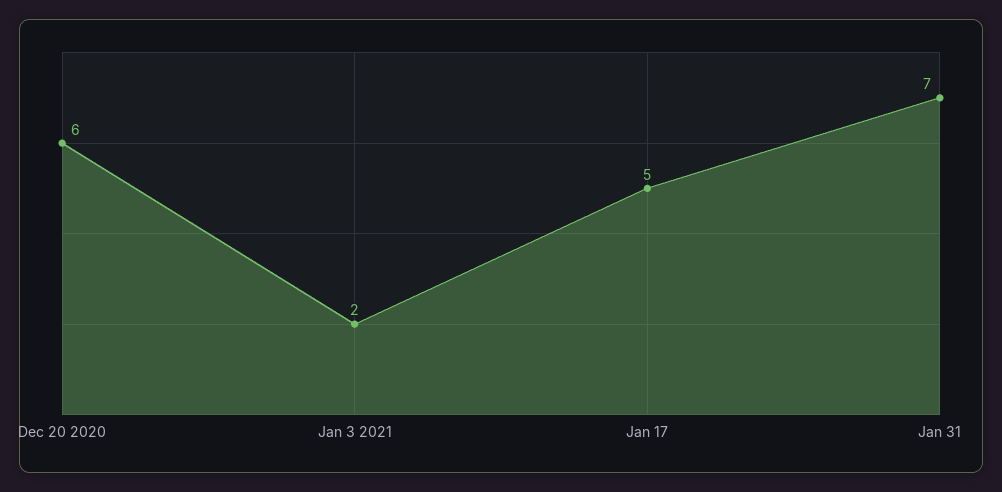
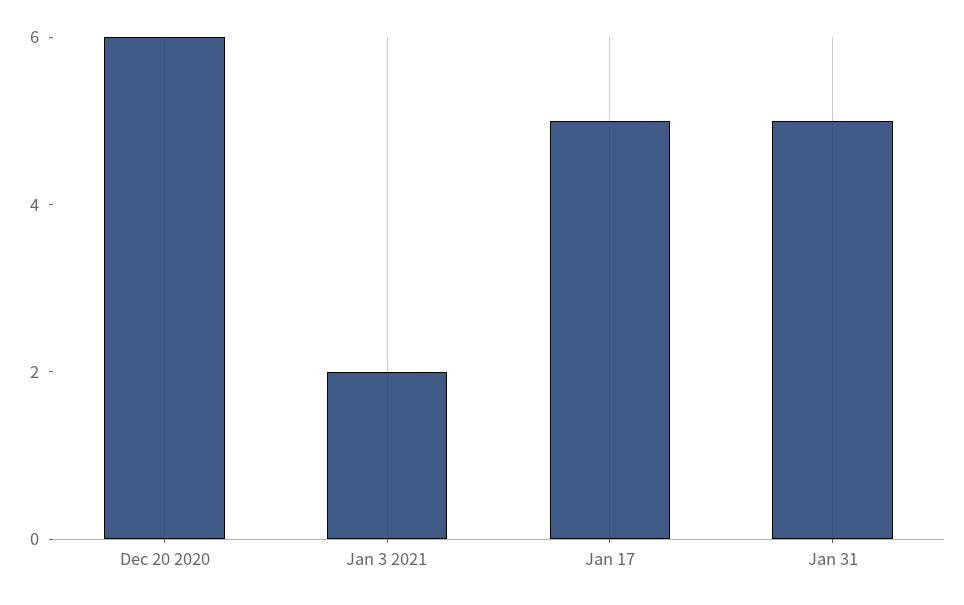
Jan 31: 7 -> 5

